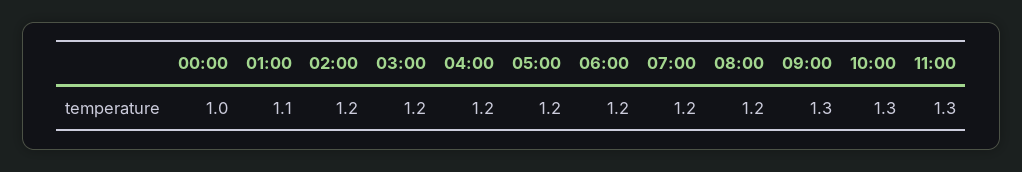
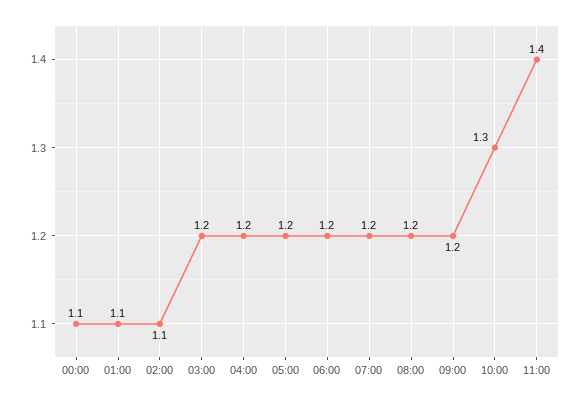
00:00: 1 -> 1.1
02:00: 1.2 -> 1.1
09:00: 1.3 -> 1.2
11:00: 1.3 -> 1.4

